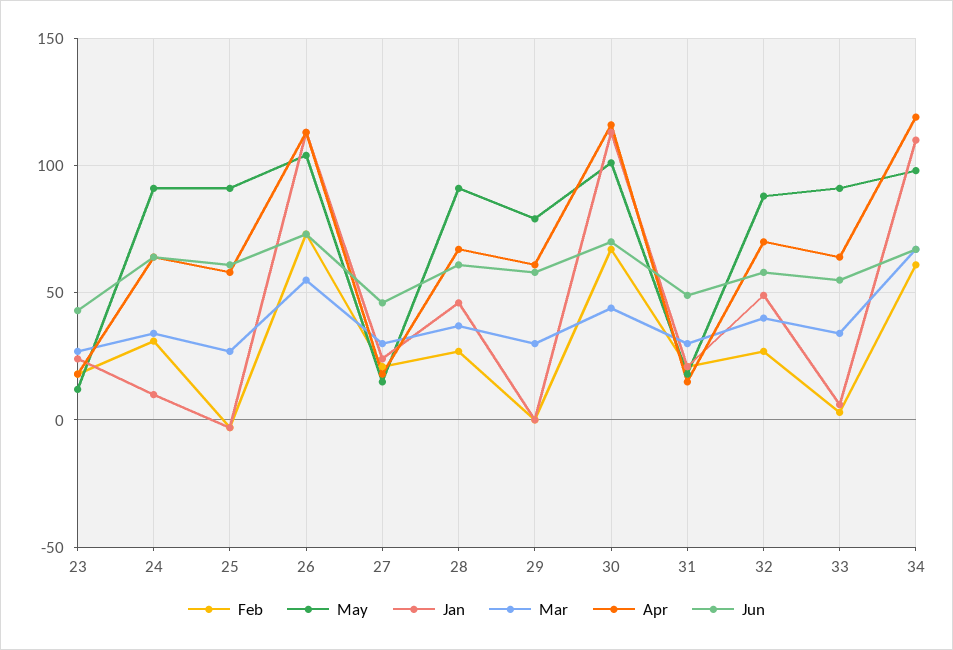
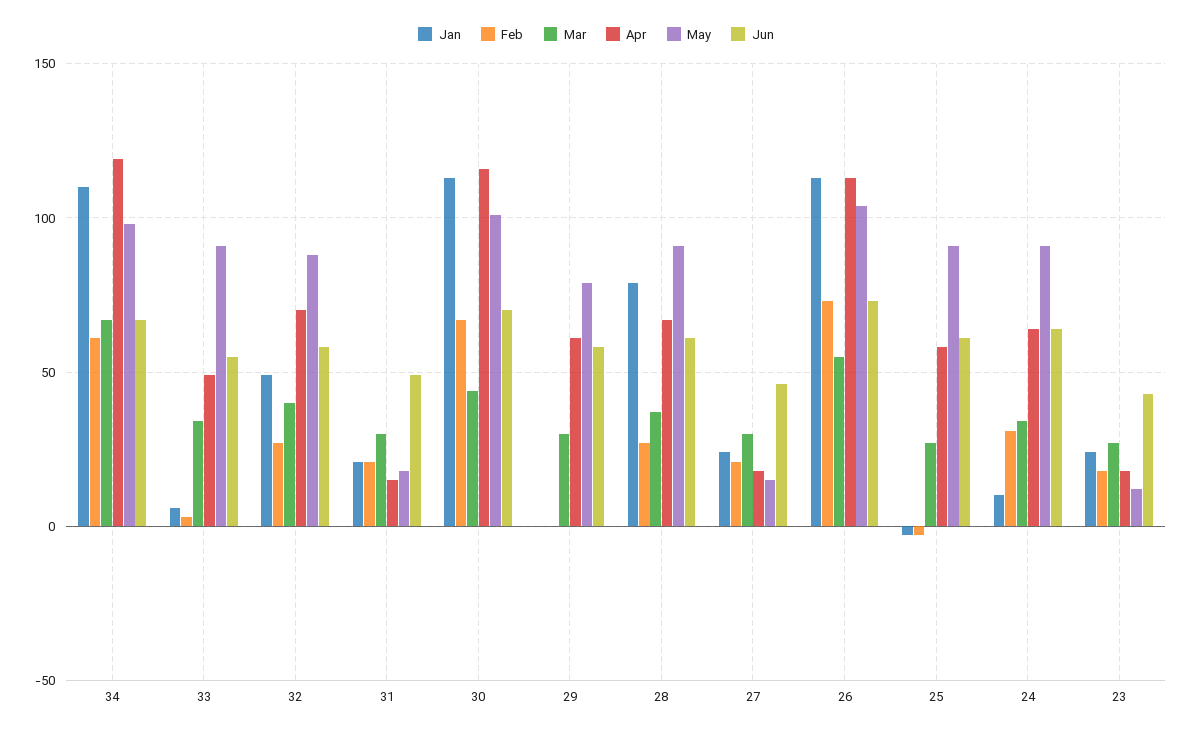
Jan, 28: 45 -> 80
Apr, 33: 65 -> 50

